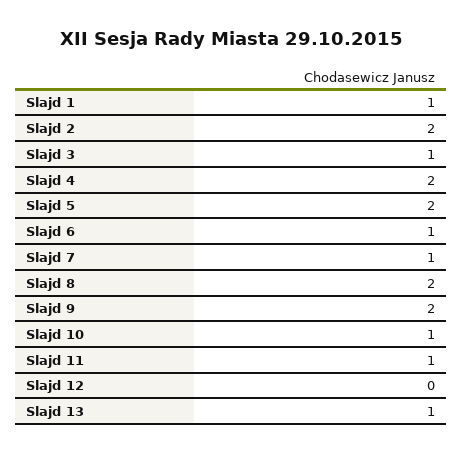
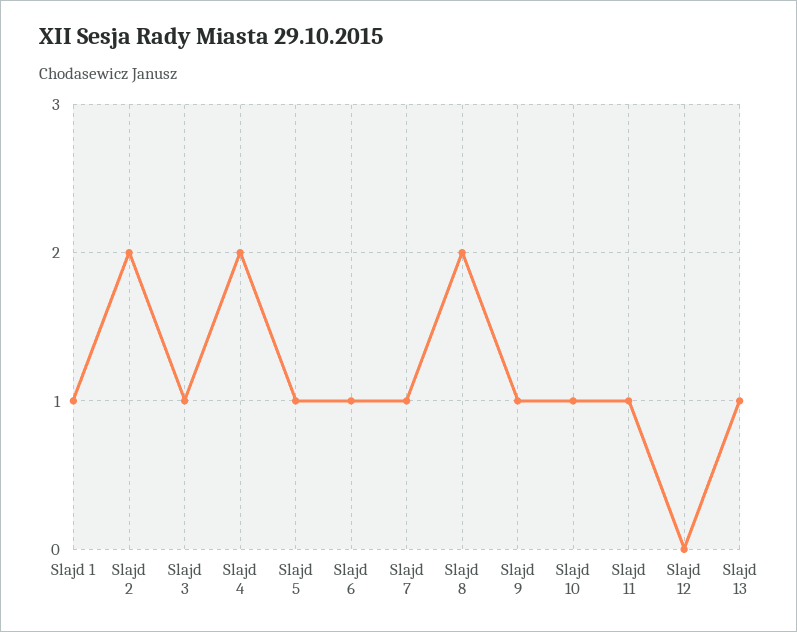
Slajd 5: 2 -> 1
Slajd 9: 2 -> 1

